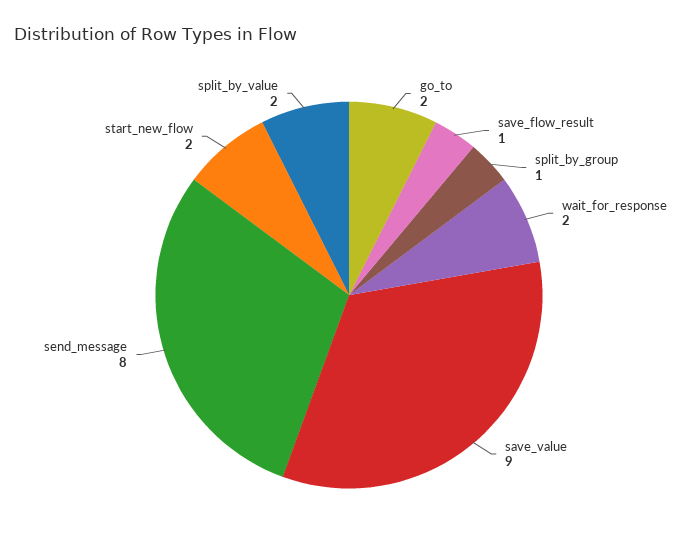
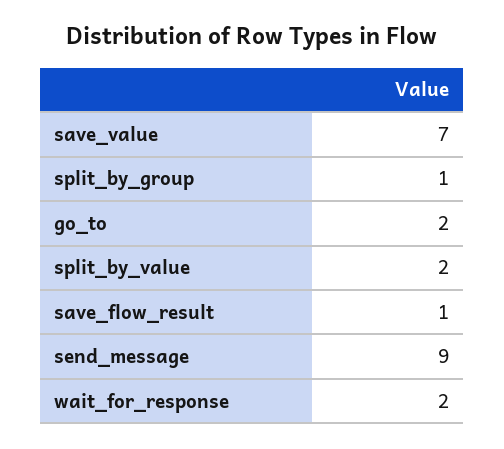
save_value: 9 -> 7
send_message: 8 -> 9
start_new_flow: 2 -> none

